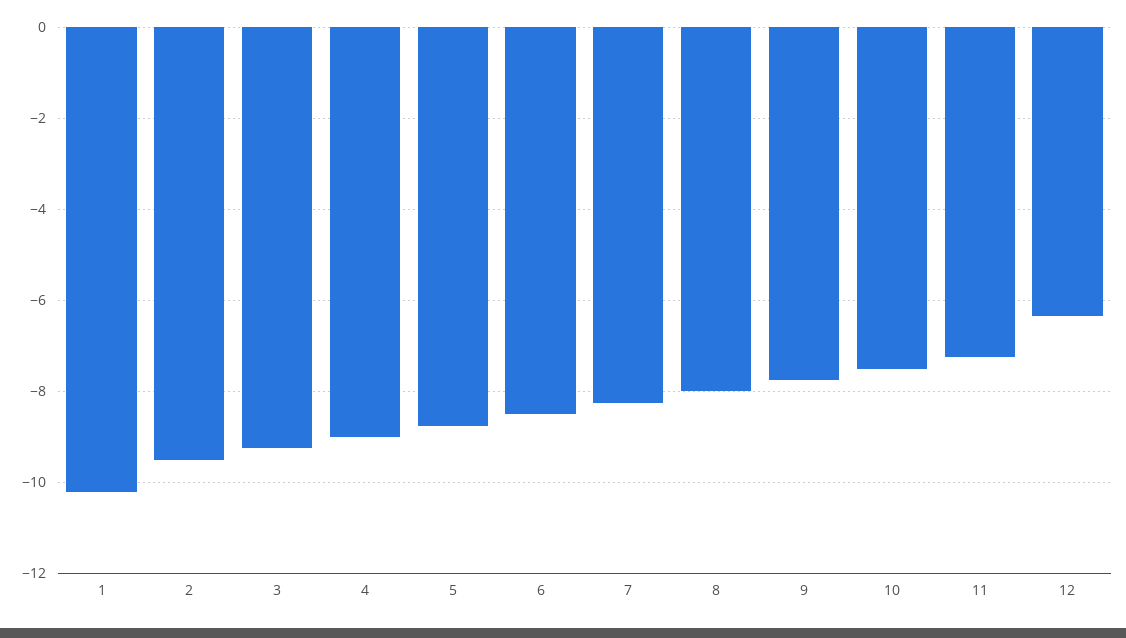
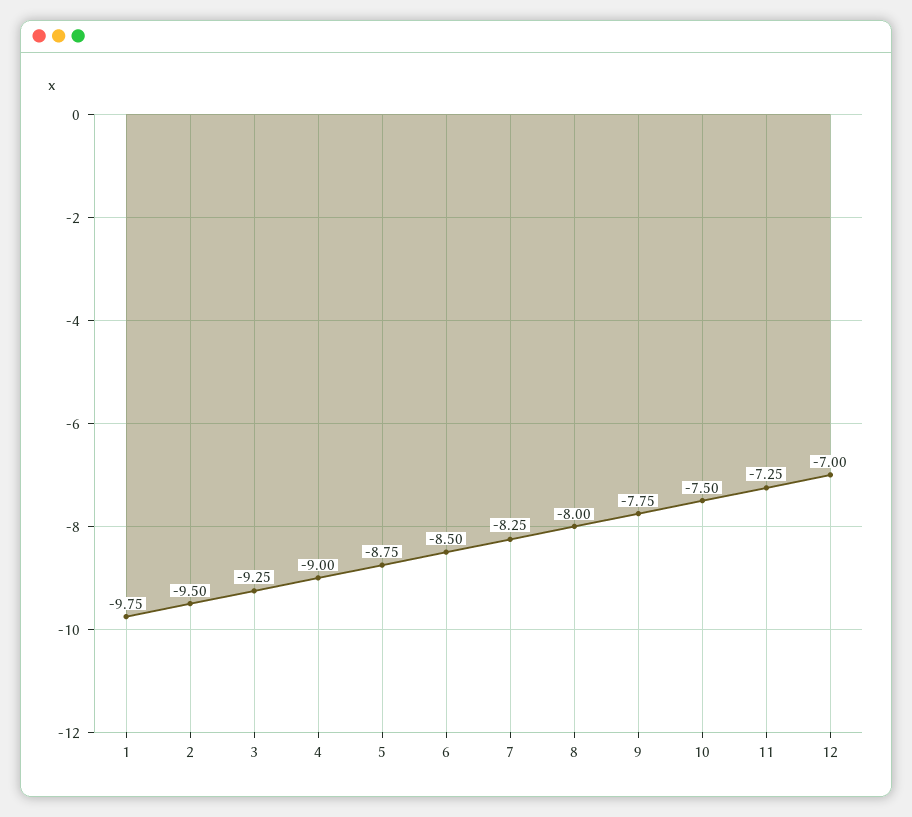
1: -10.2 -> -9.75
12: -6.4 -> -7

